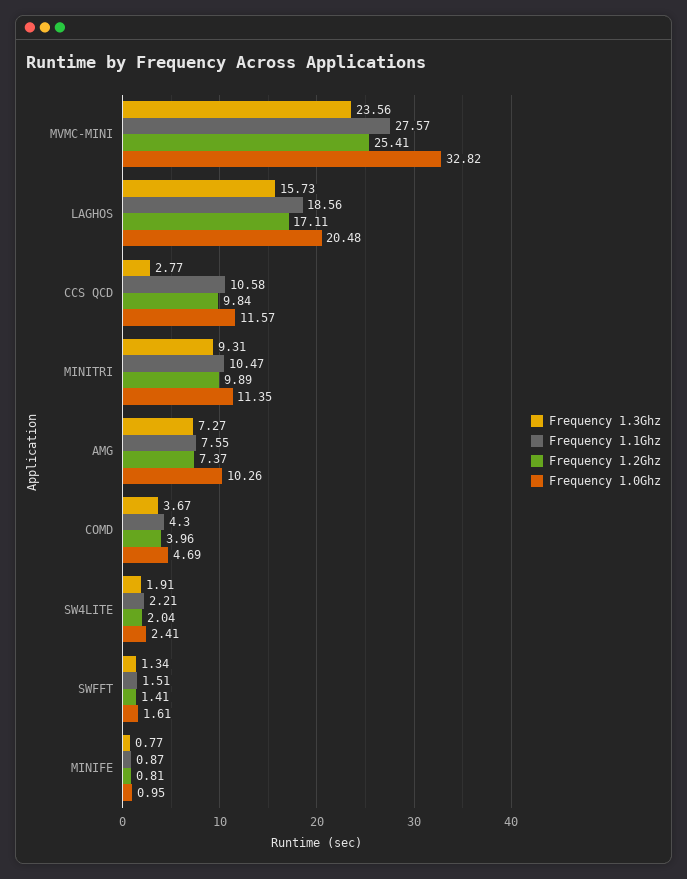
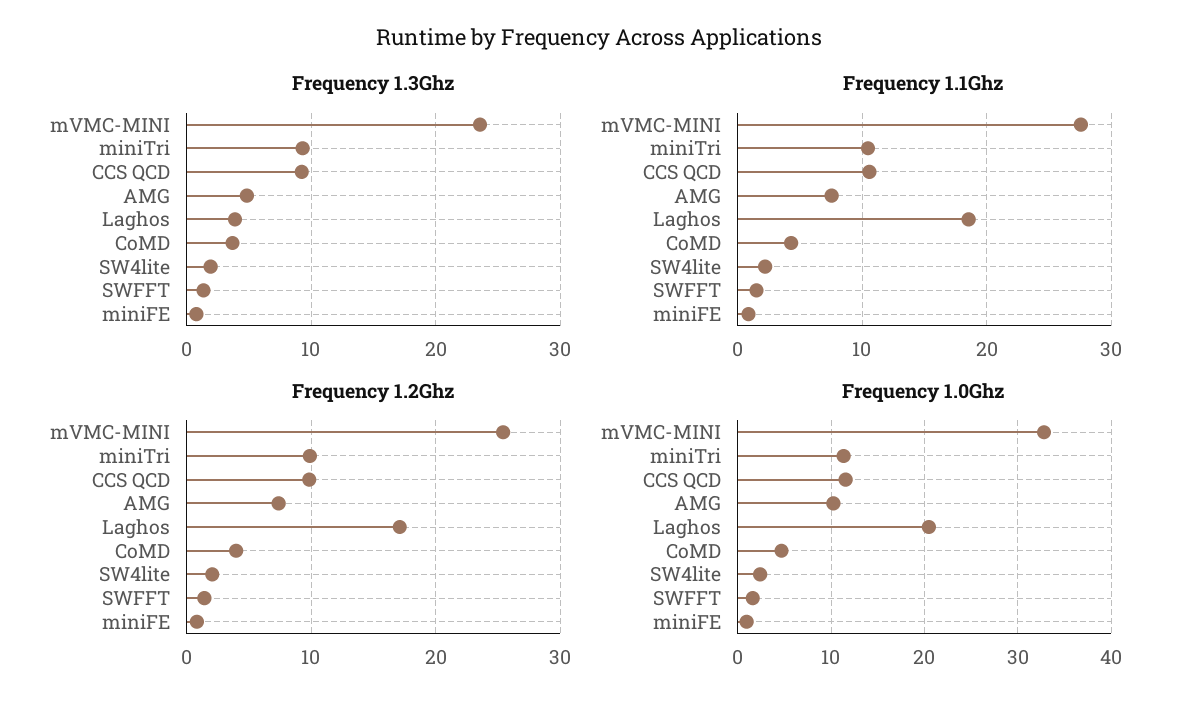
Frequency 1.3Ghz, LAGHOS: 15.73 -> 4
Frequency 1.3Ghz, CCS QCD: 2.77 -> 9
Frequency 1.3Ghz, AMG: 7.27 -> 5

